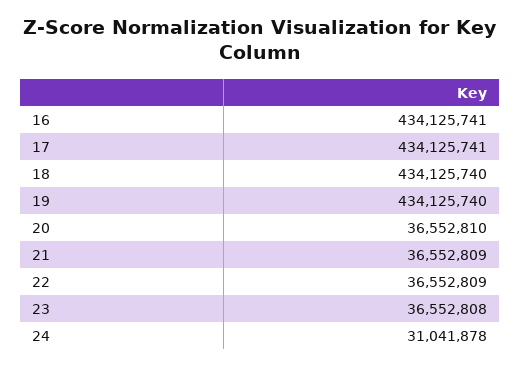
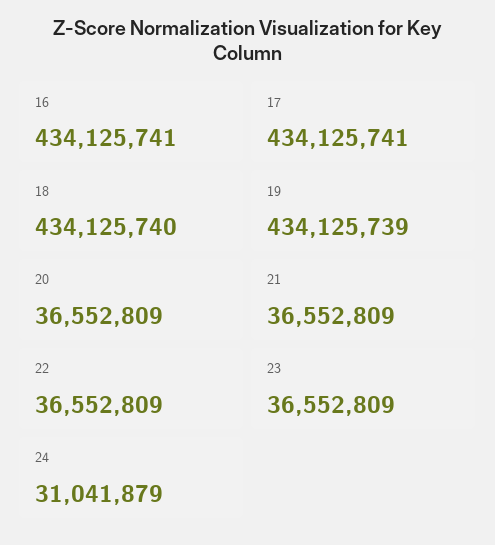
19: 434125740 -> 434125739
20: 36552810 -> 36552809
23: 36552808 -> 36552809
24: 31041878 -> 31041879

